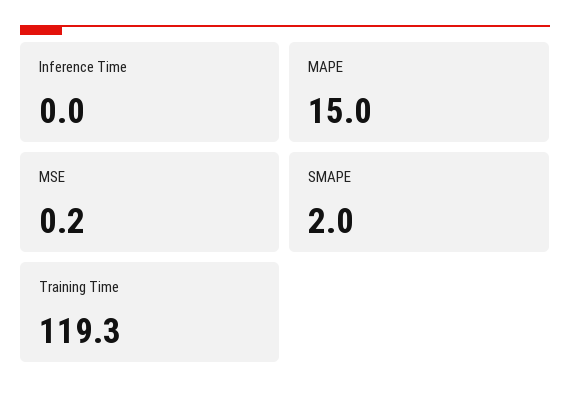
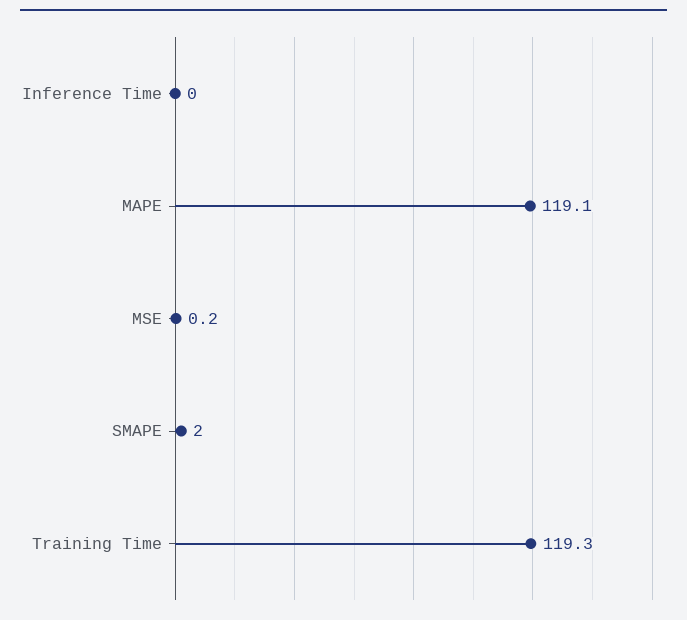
MAPE: 15 -> 119.1

